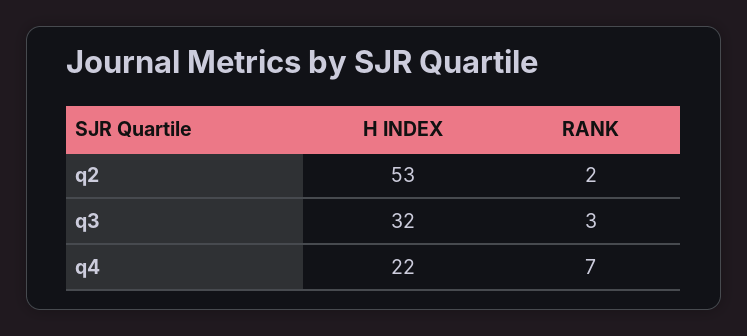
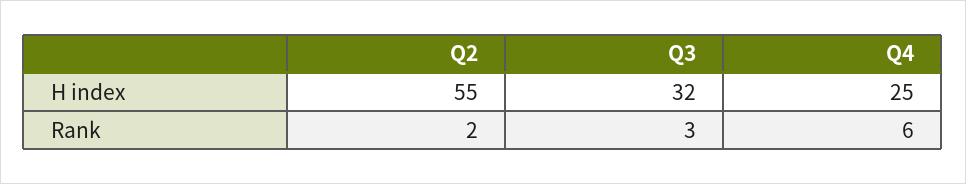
H INDEX, q2: 53 -> 55
H INDEX, q4: 22 -> 25
RANK, q4: 7 -> 6

